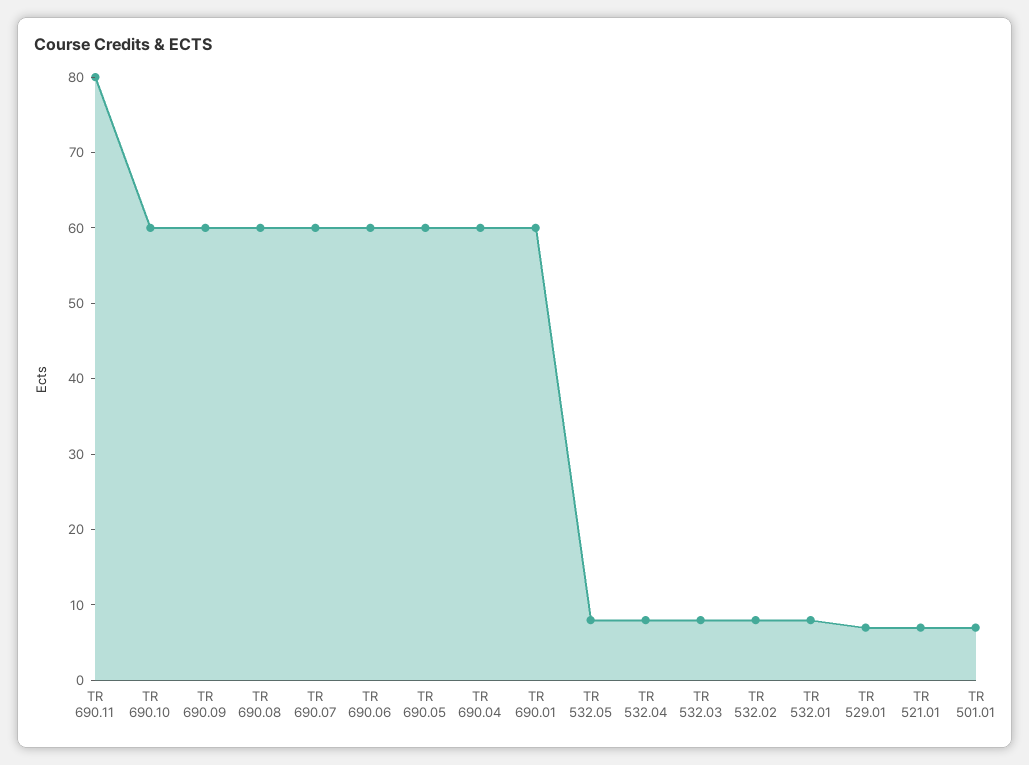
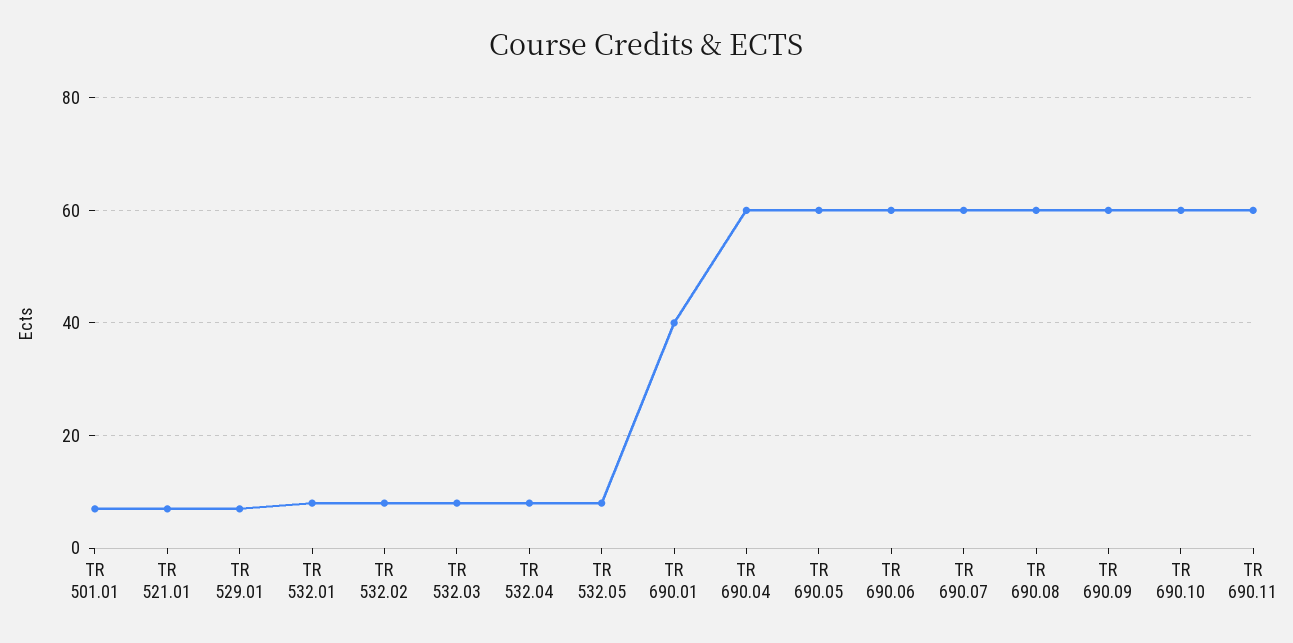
TR 690.11: 80 -> 60
TR 690.01: 60 -> 40

